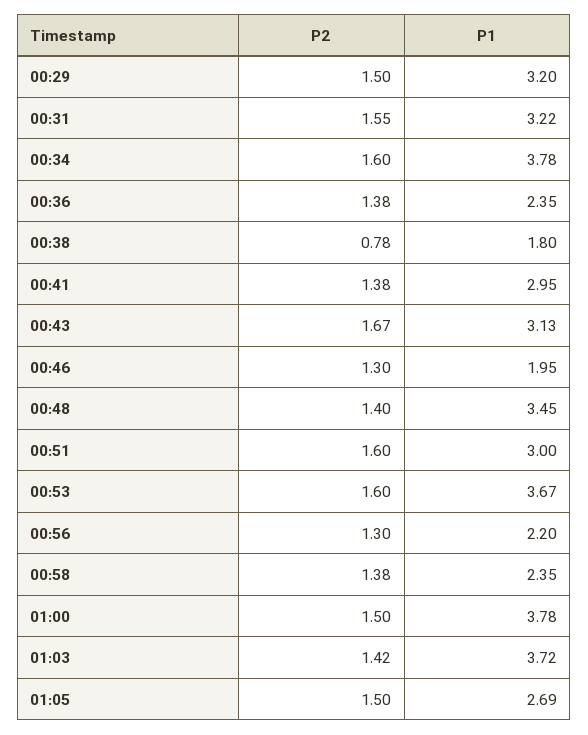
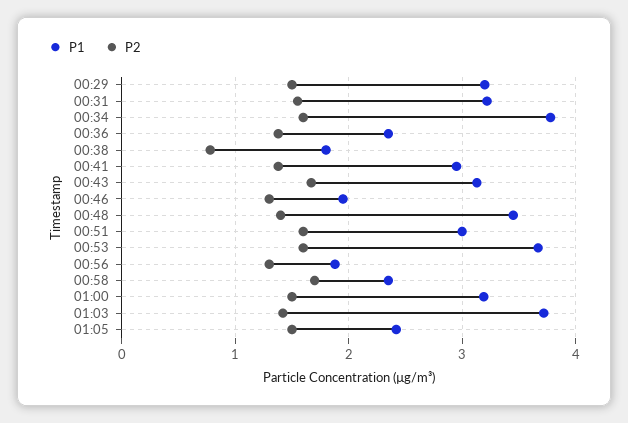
P1, 00:56: 2.2 -> 1.9
P2, 00:58: 1.38 -> 1.7
P1, 01:00: 3.78 -> 3.2
P1, 01:05: 2.69 -> 2.4

